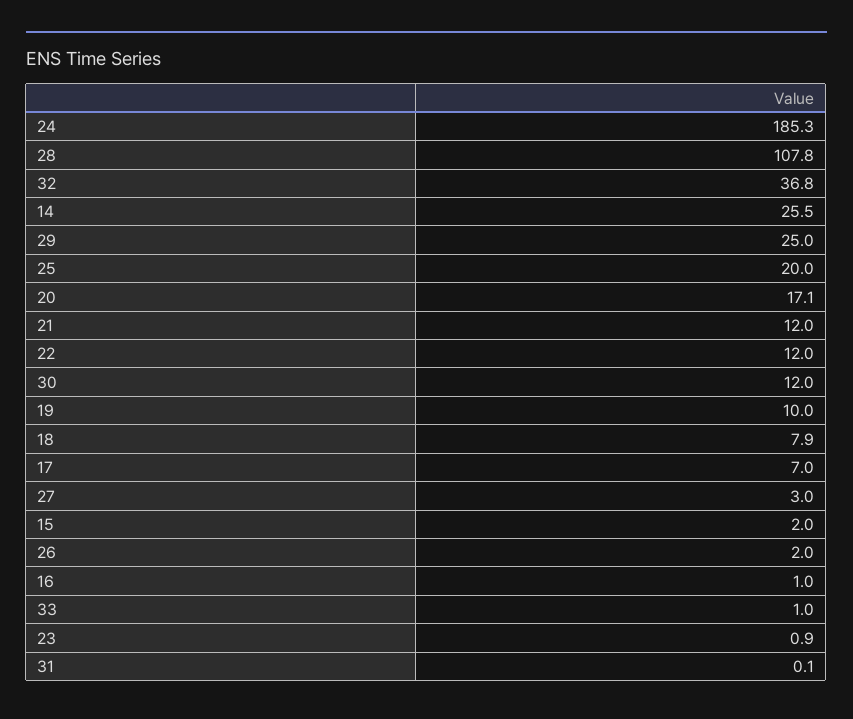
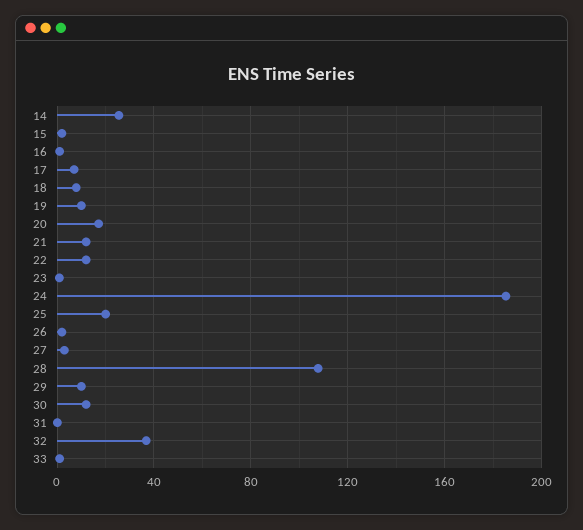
29: 25 -> 10

